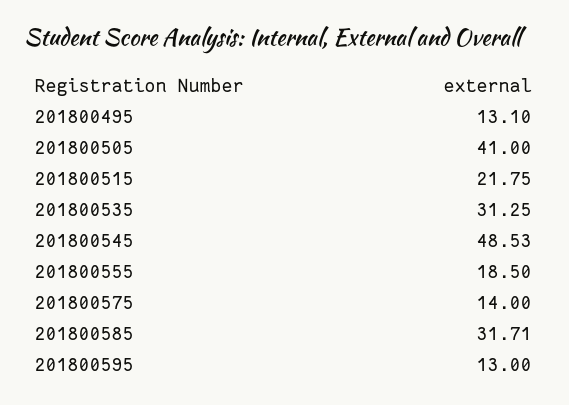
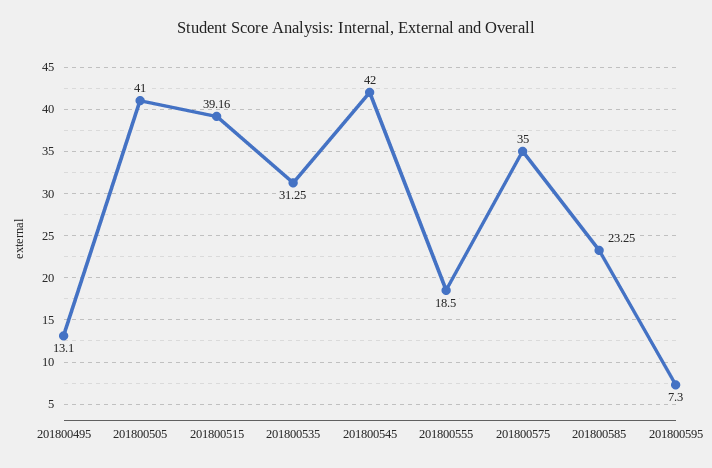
201800515: 21.75 -> 39.16
201800545: 48.53 -> 42
201800575: 14 -> 35
201800585: 31.71 -> 23.25
201800595: 13 -> 7.3

